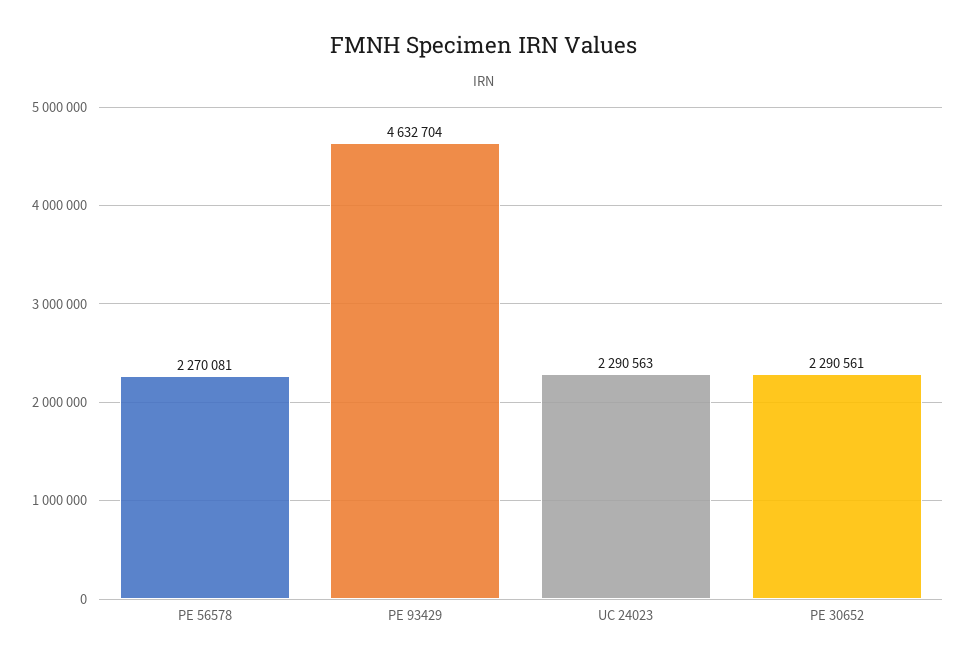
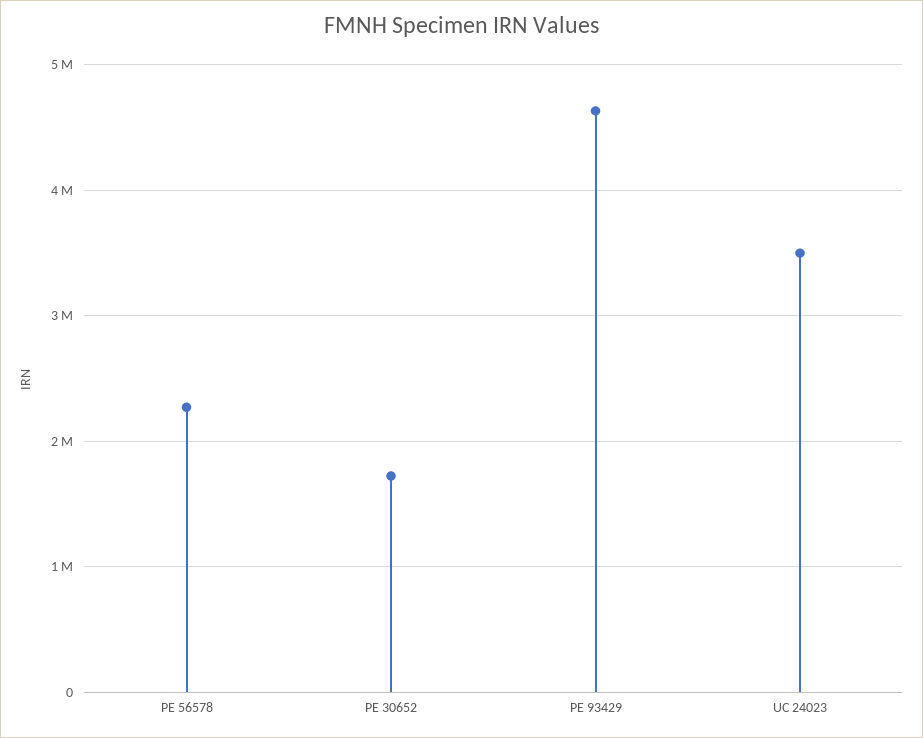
UC 24023: 2290563 -> 3500000
PE 30652: 2290561 -> 1700000

